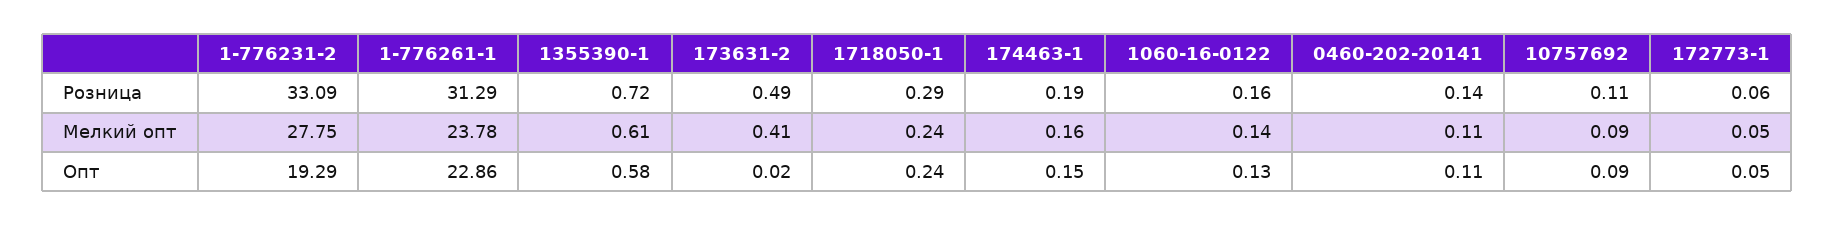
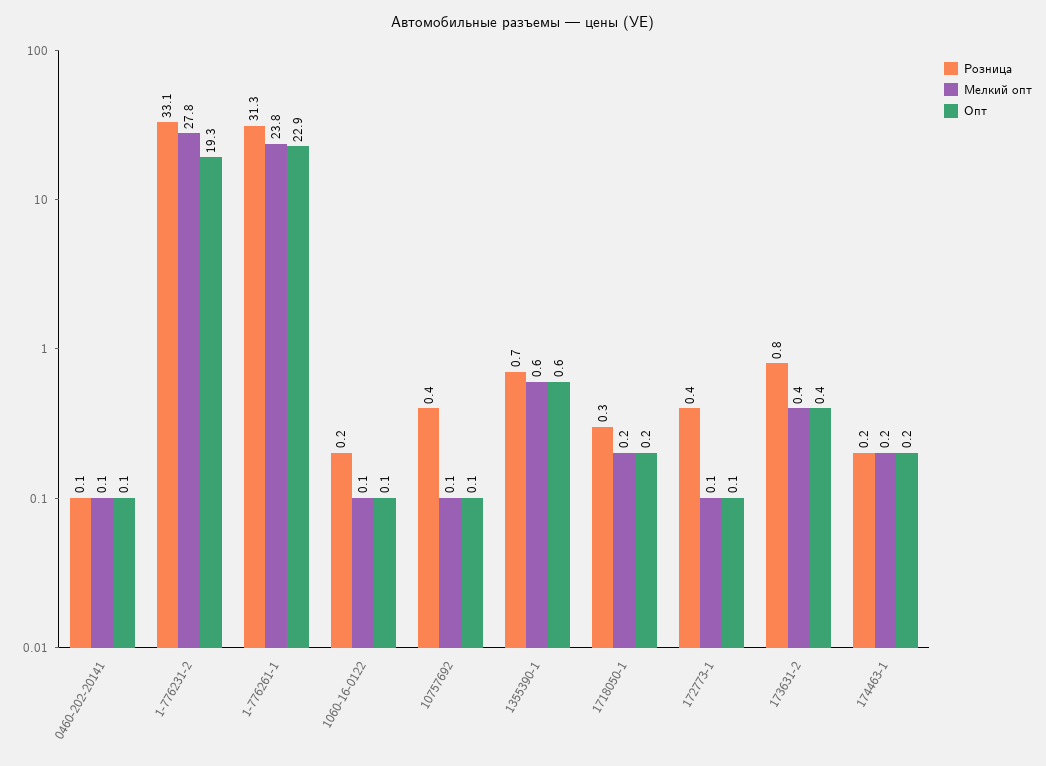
Розница, 173631-2: 0.49 -> 0.8
Розница, 10757692: 0.11 -> 0.4
Розница, 172773-1: 0.06 -> 0.4
Опт, 173631-2: 0.02 -> 0.4

